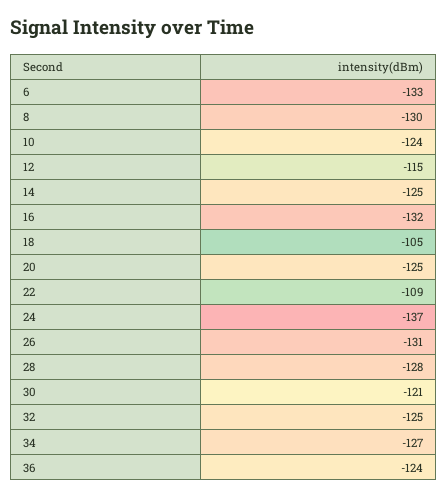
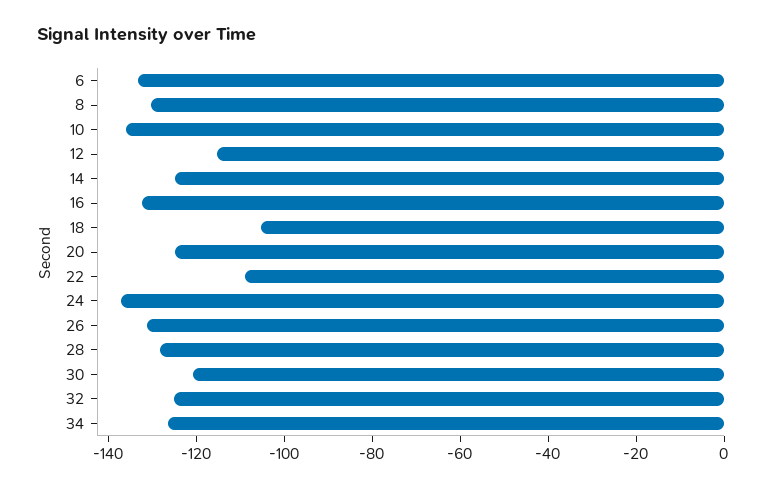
10: -124 -> -135
36: -124 -> none

